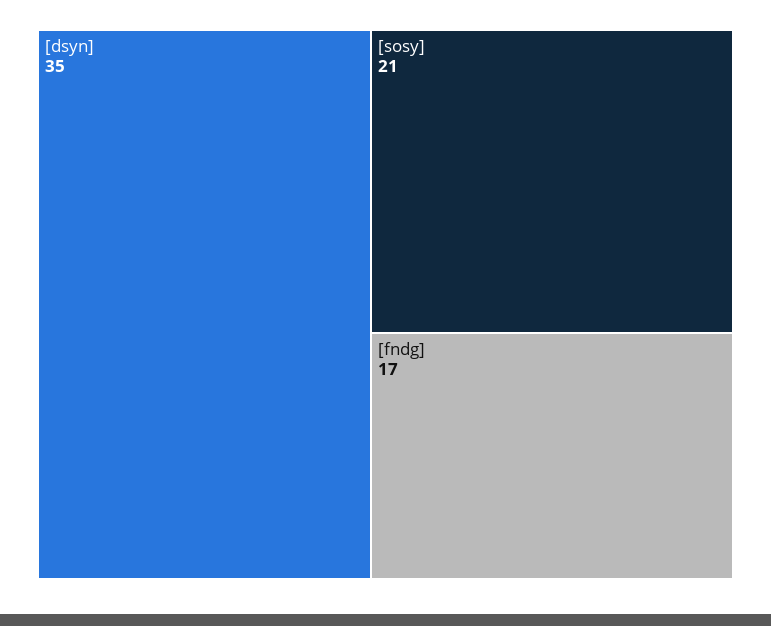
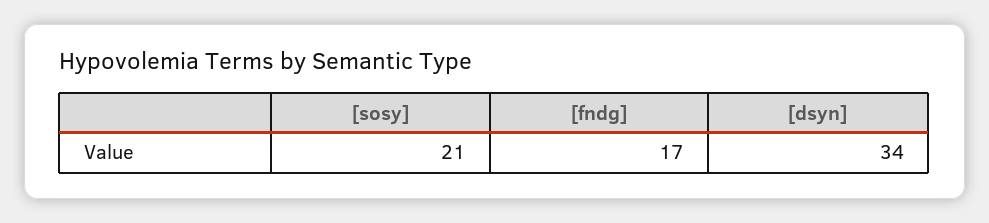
[dsyn]: 35 -> 34

